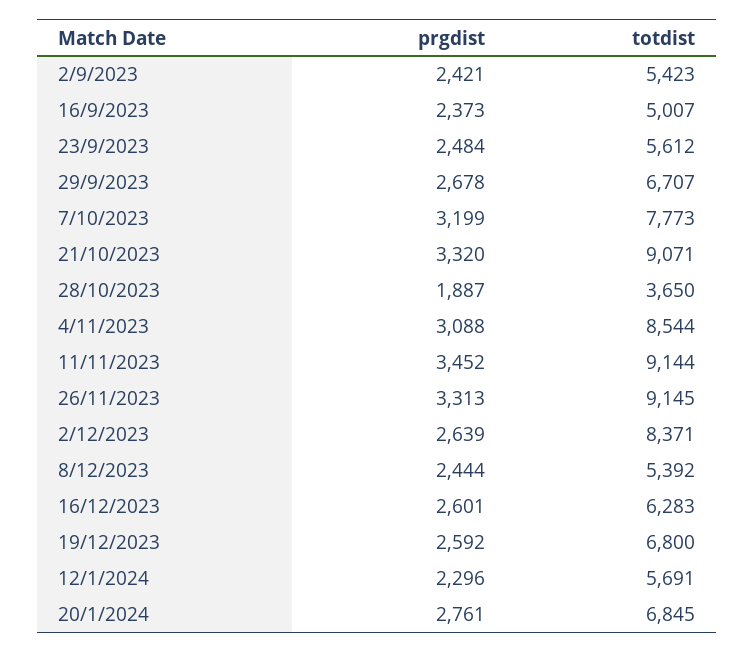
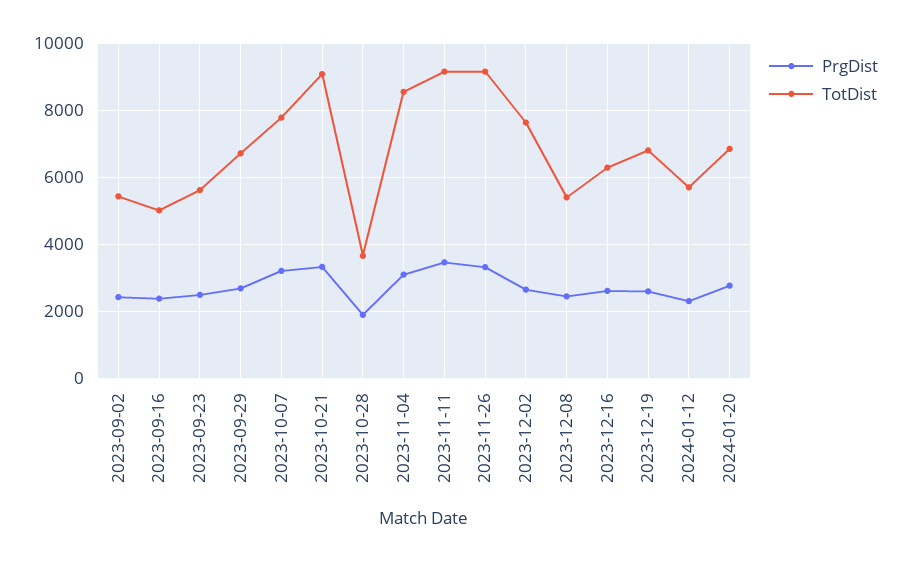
totdist, 2/12/2023: 8371 -> 7600

